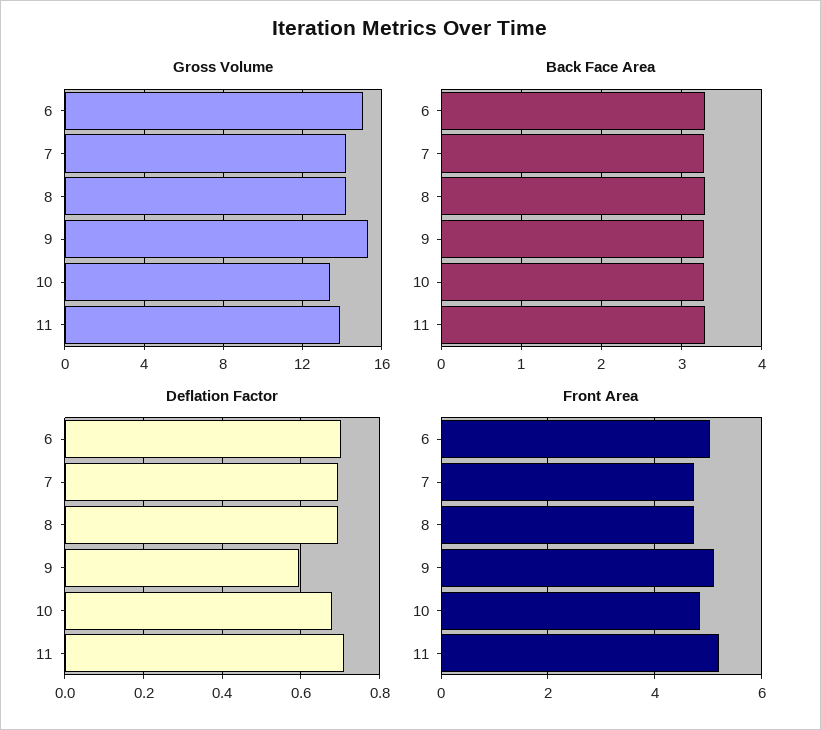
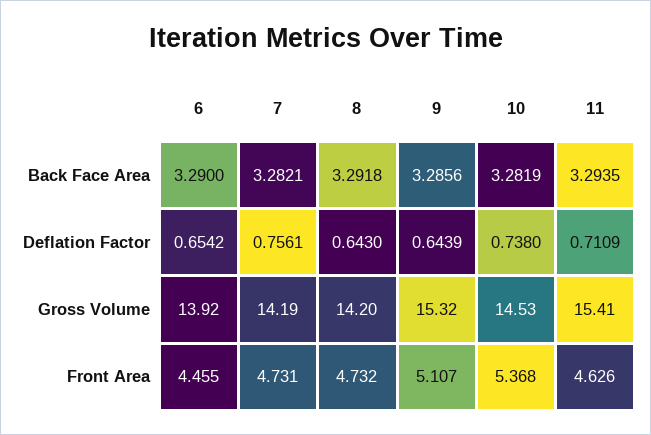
Gross Volume, 6: 15 -> 13.92
Gross Volume, 10: 13.5 -> 14.53
Gross Volume, 11: 14 -> 15.41
Deflation Factor, 6: 0.7 -> 0.6542
Deflation Factor, 7: 0.7 -> 0.7561
Deflation Factor, 8: 0.7 -> 0.643
Deflation Factor, 9: 0.6 -> 0.6439
Deflation Factor, 10: 0.68 -> 0.738
Front Area, 6: 5 -> 4.455
Front Area, 10: 4.8 -> 5.368
Front Area, 11: 5.2 -> 4.626

